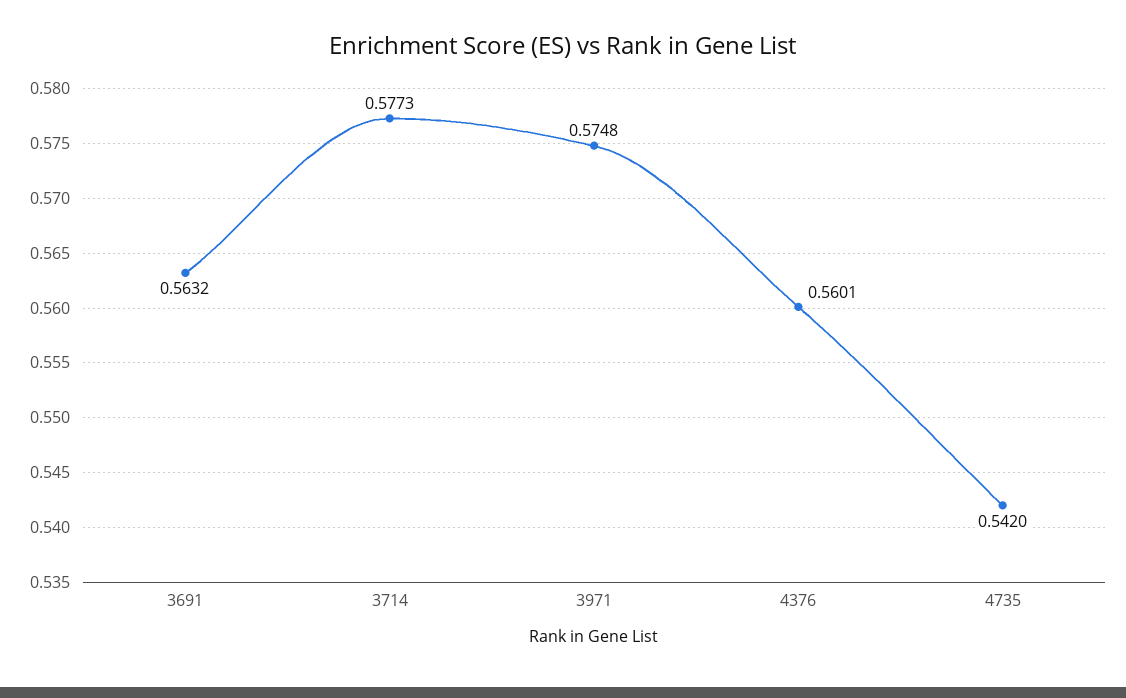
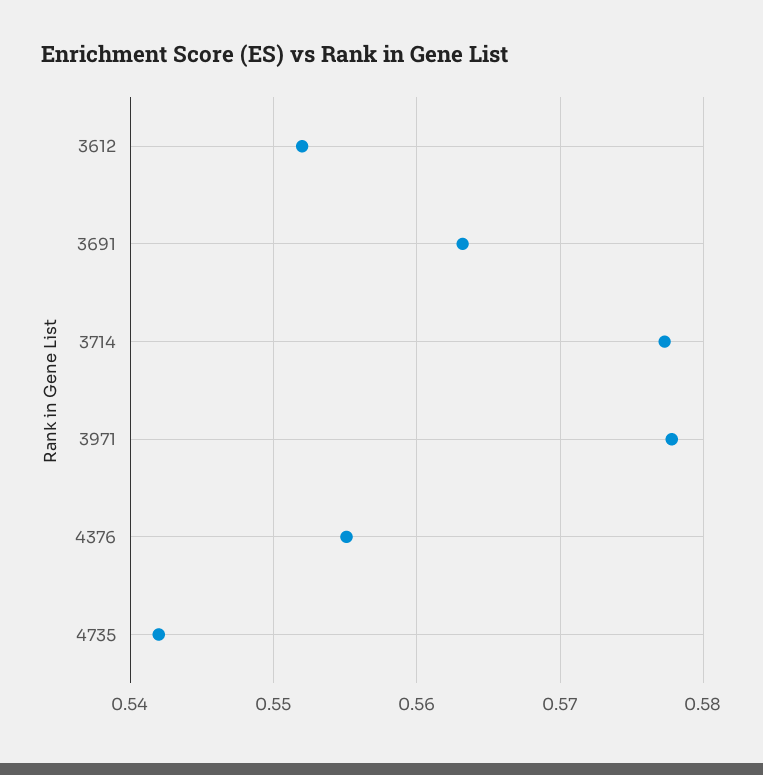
3971: 0.5748 -> 0.578
4376: 0.5601 -> 0.555
3612: none -> 0.552

